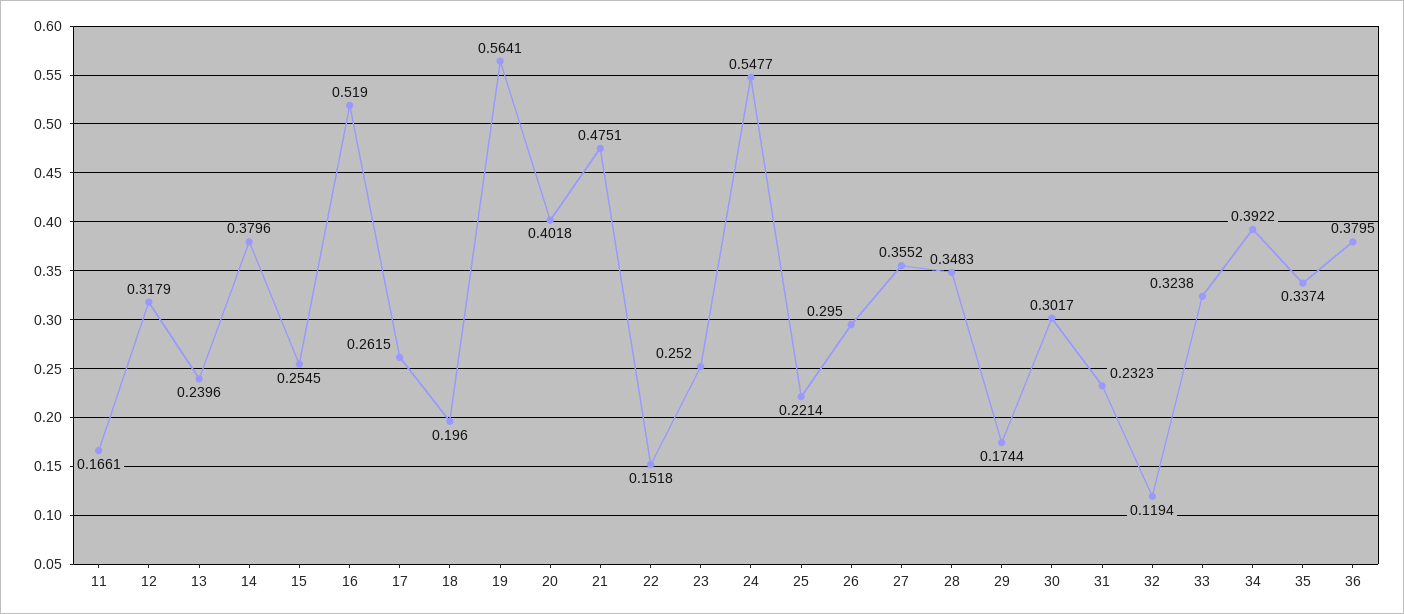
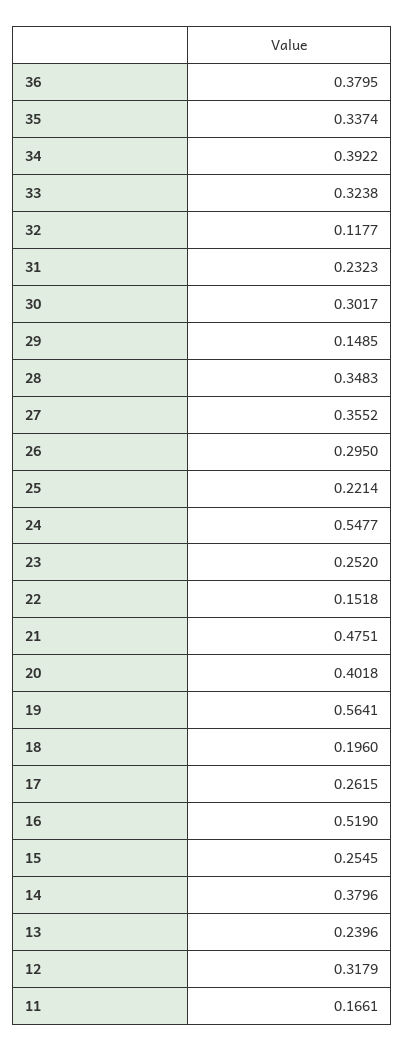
29: 0.1744 -> 0.1485
32: 0.1194 -> 0.1177

